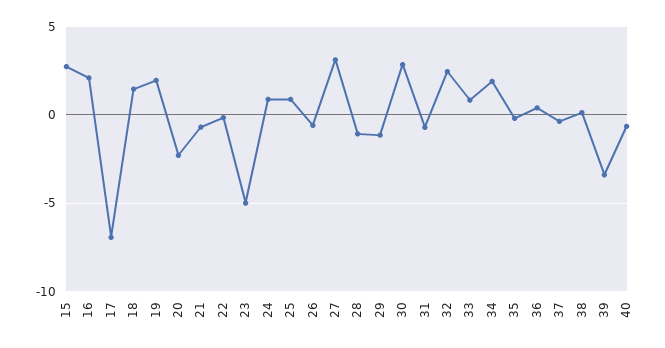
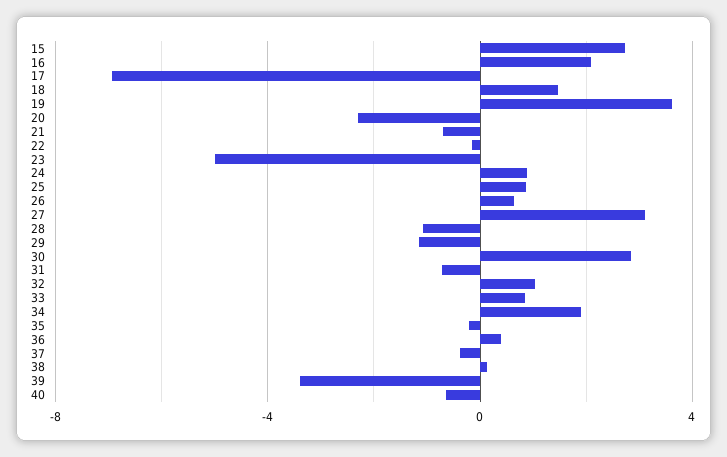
19: 2 -> 3.5
26: -0.5 -> 0.5
32: 2.5 -> 1

